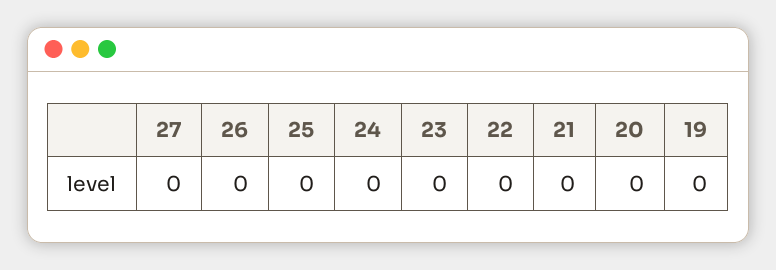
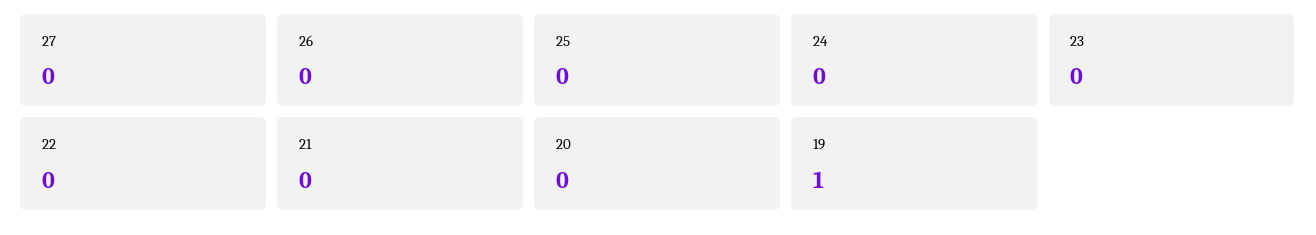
19: 0 -> 1

